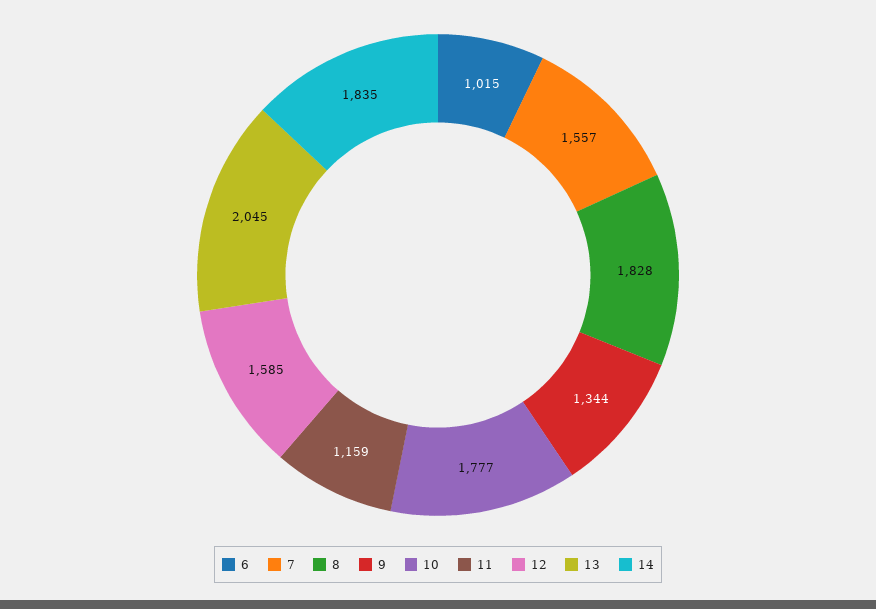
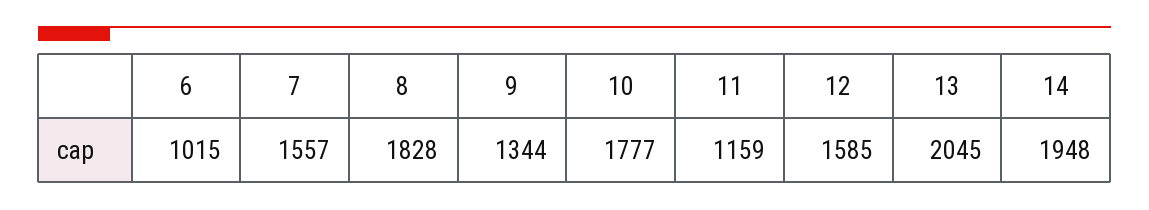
14: 1835 -> 1948

